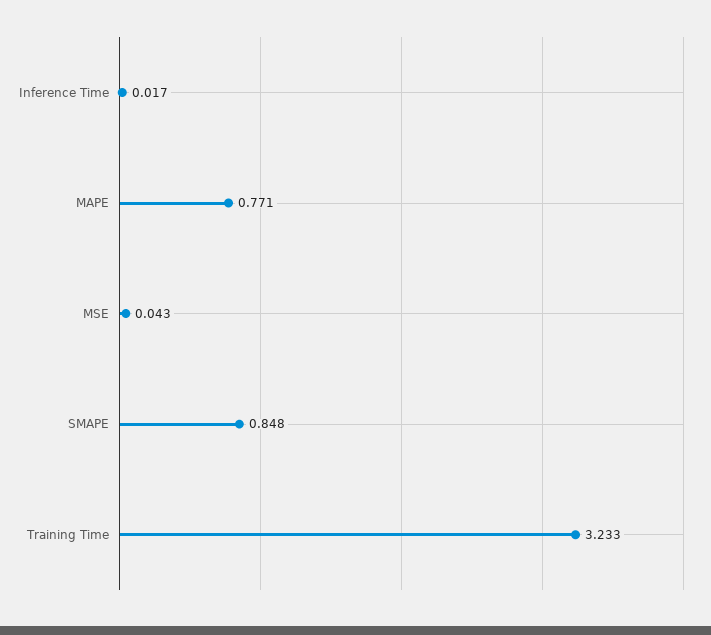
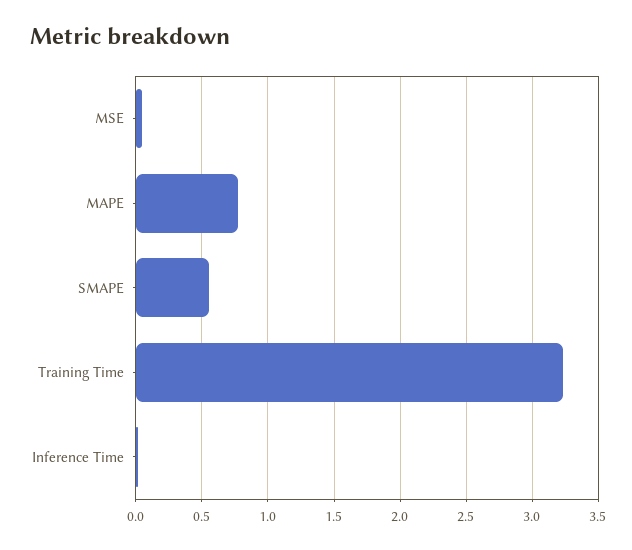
SMAPE: 0.848 -> 0.55

